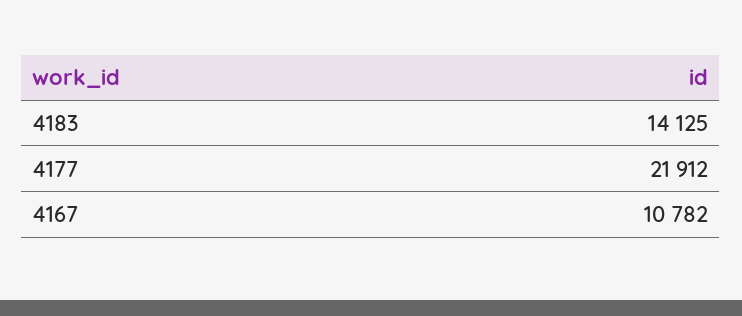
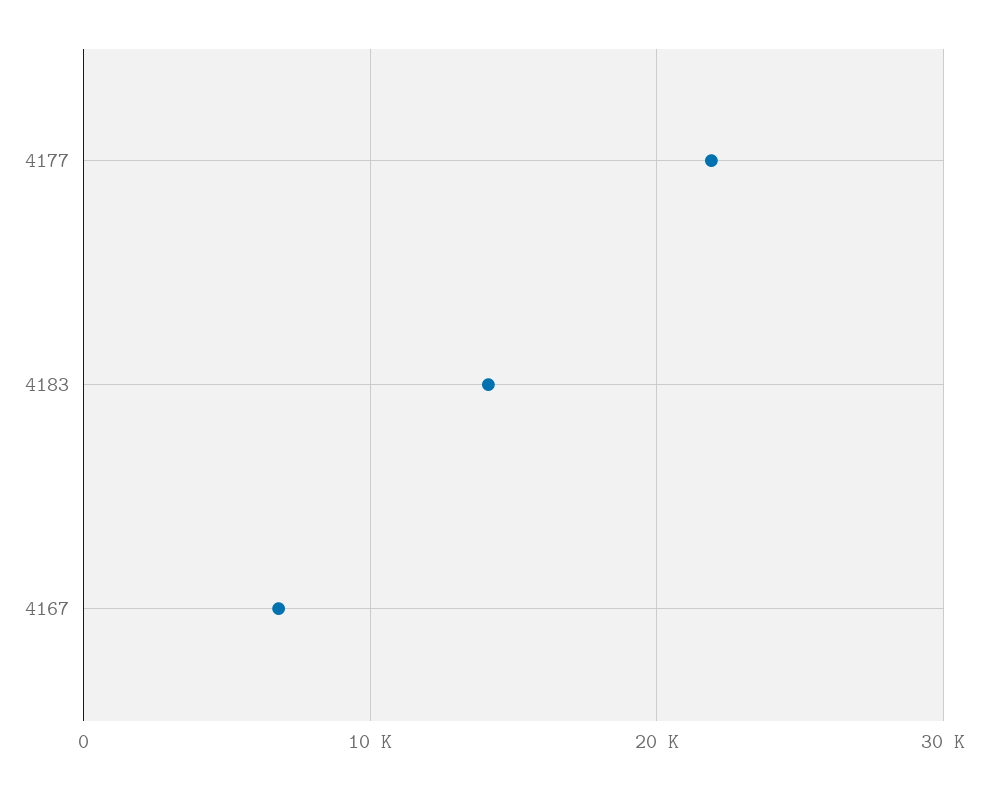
4167: 10782 -> 7000

